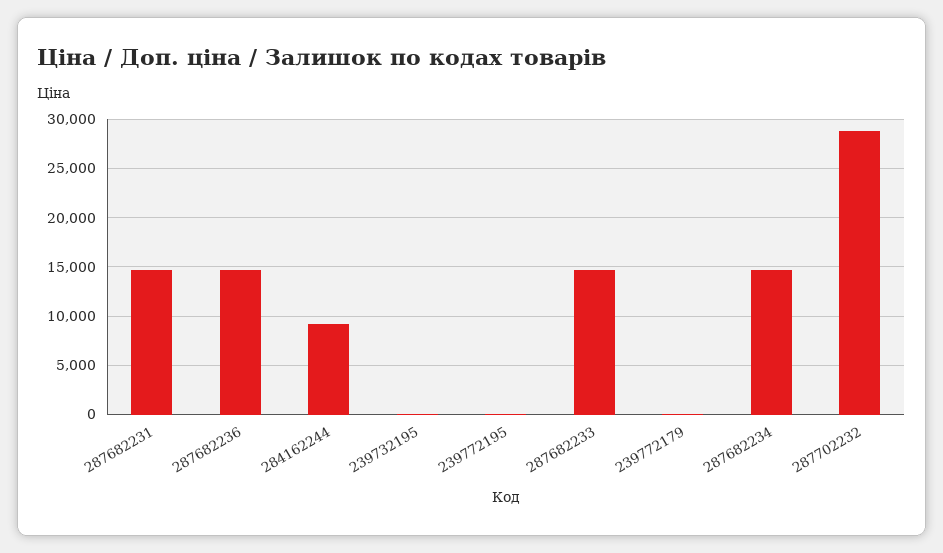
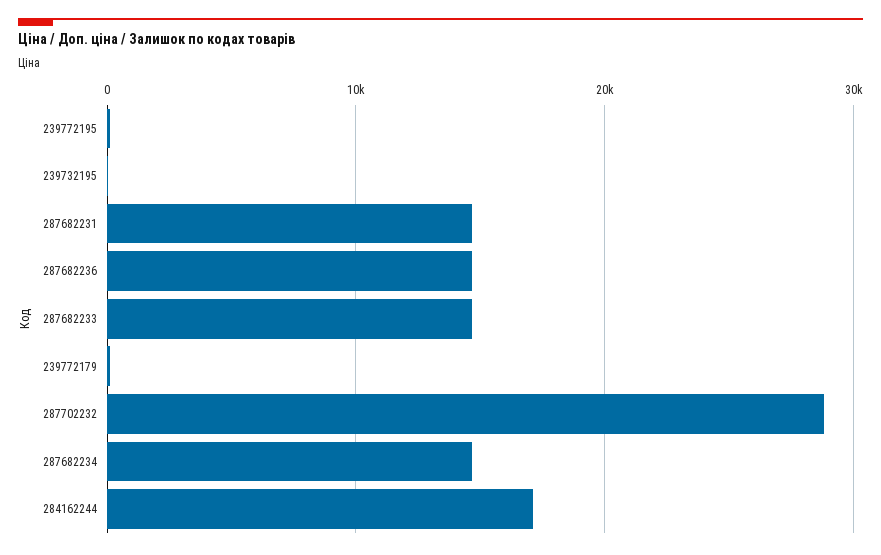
284162244: 9000 -> 17000

